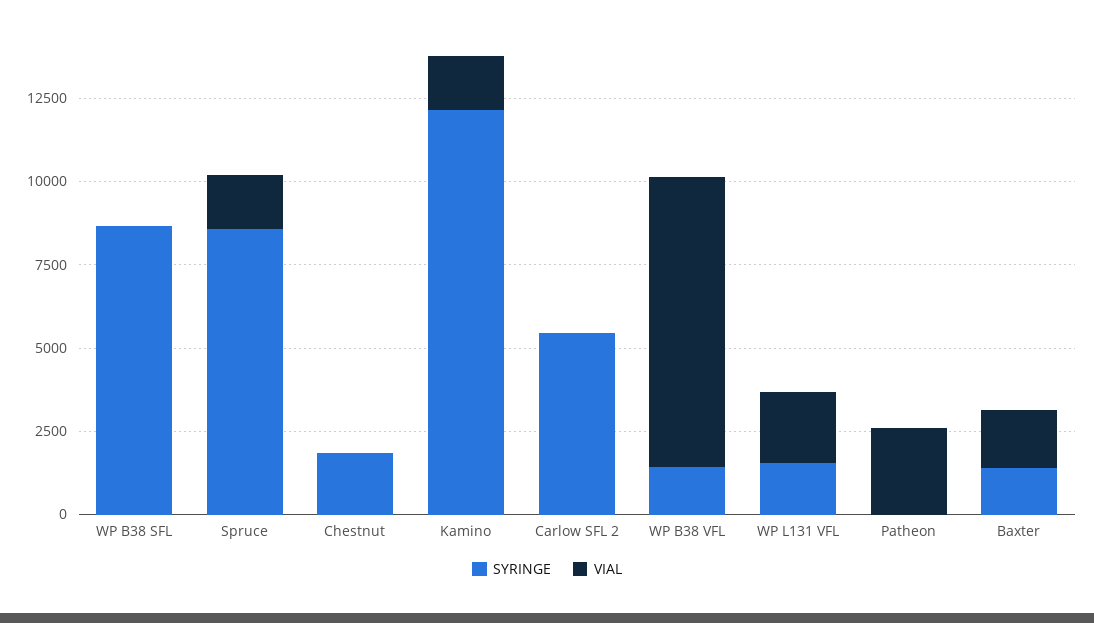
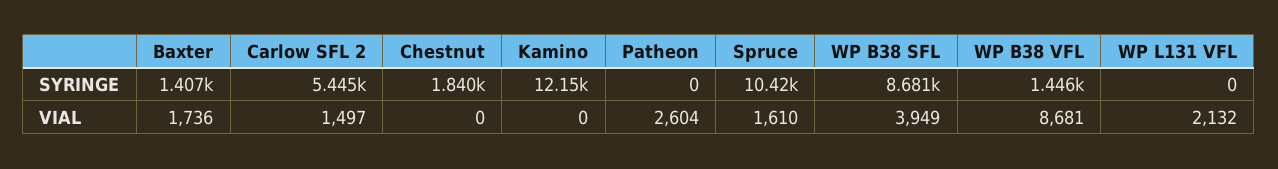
VIAL, WP B38 SFL: 0 -> 3949
SYRINGE, Spruce: 8500 -> 10420
VIAL, Kamino: 1500 -> 0
VIAL, Carlow SFL 2: 0 -> 1497
SYRINGE, WP L131 VFL: 1500 -> 0

